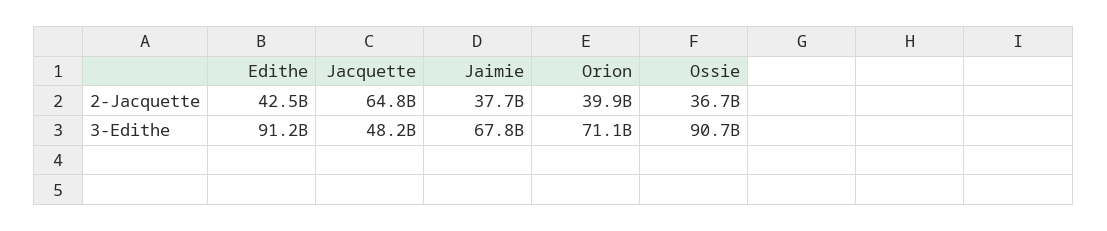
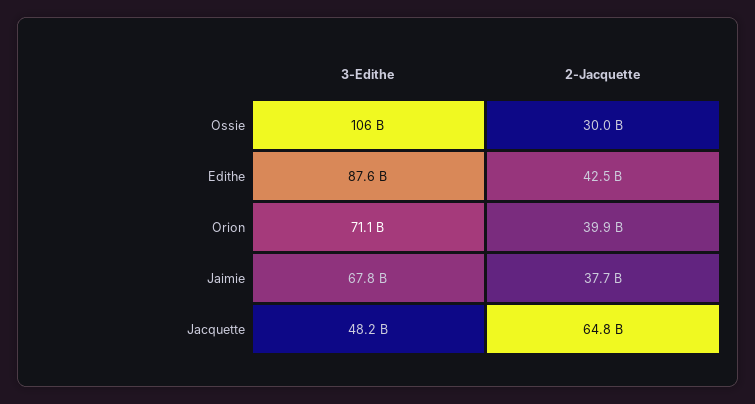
Ossie, 2-Jacquette: 36700000000 -> 30000000000
Edithe, 3-Edithe: 91200000000 -> 87600000000
Ossie, 3-Edithe: 90700000000 -> 106000000000

